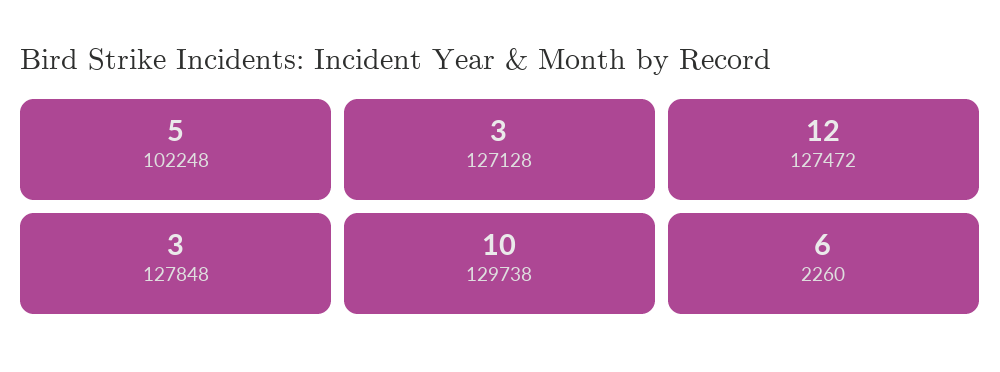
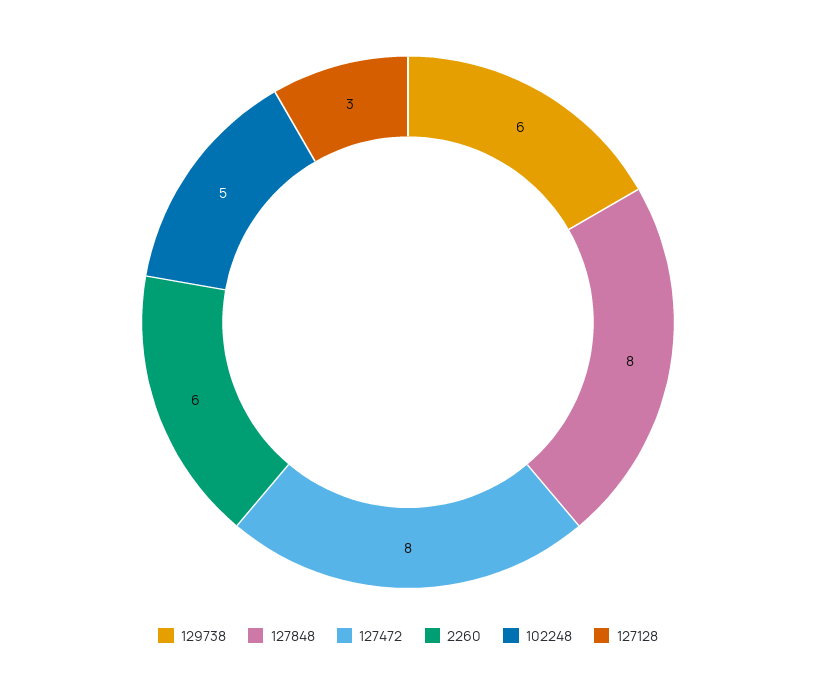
127472: 12 -> 8
127848: 3 -> 8
129738: 10 -> 6

